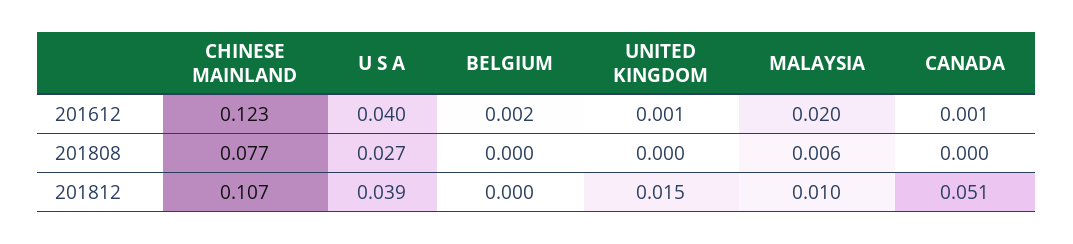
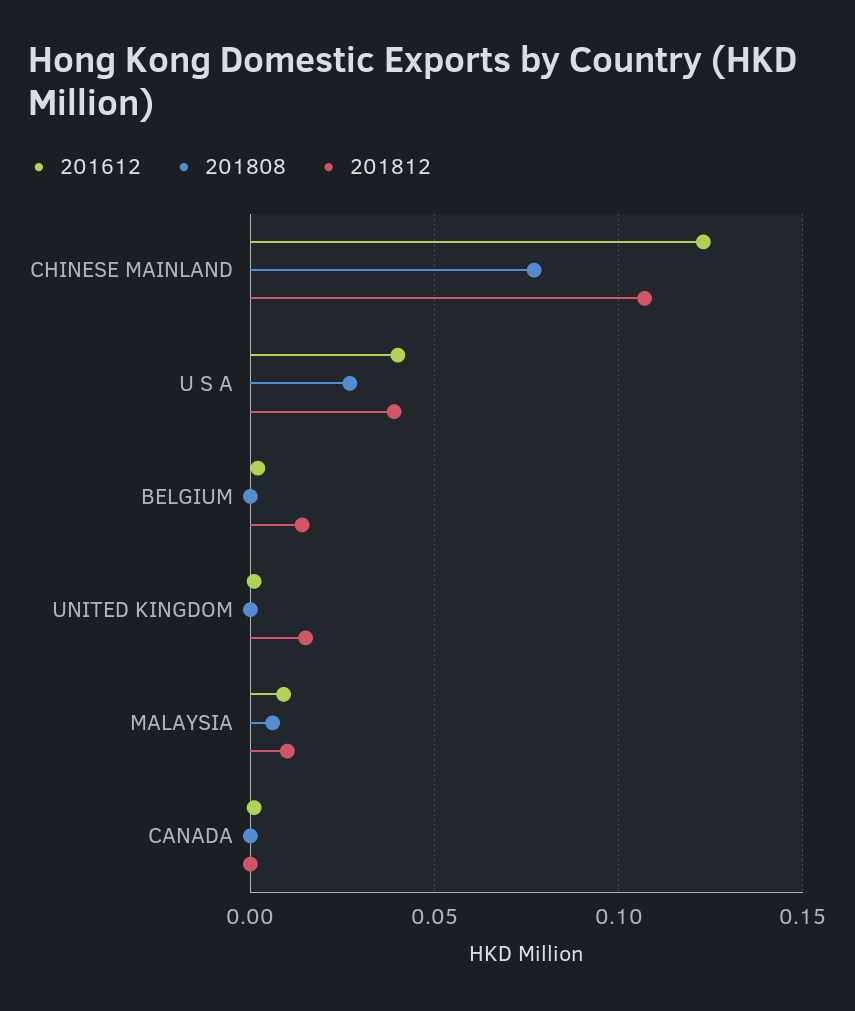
201612, MALAYSIA: 0.02 -> 0.01
201812, BELGIUM: 0 -> 0.015
201812, CANADA: 0.051 -> 0

